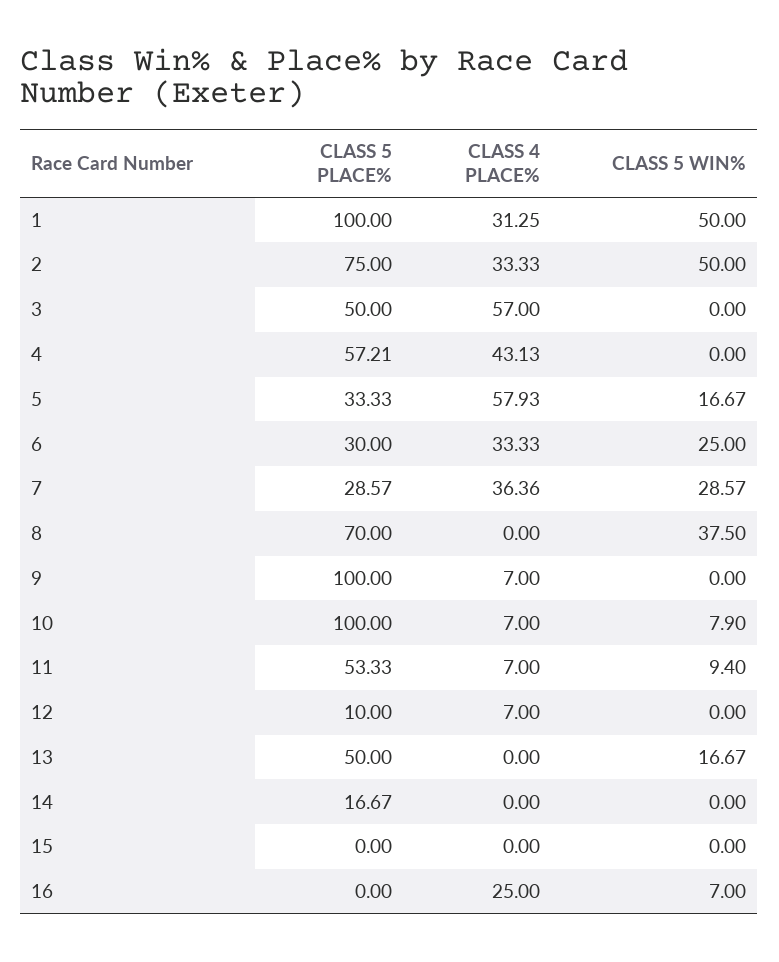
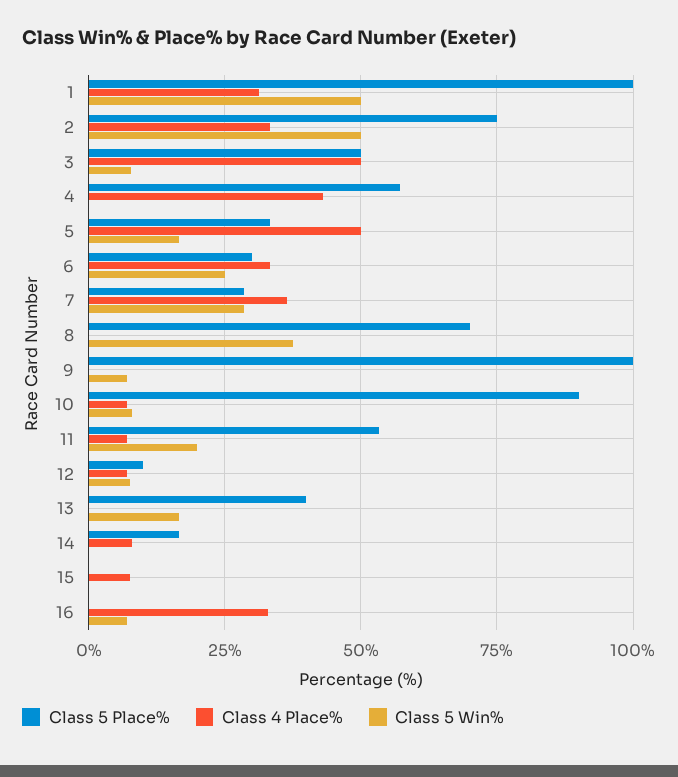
CLASS 4 PLACE%, 3: 57 -> 50
CLASS 5 WIN%, 3: 0 -> 7.5
CLASS 4 PLACE%, 5: 57.93 -> 50
CLASS 4 PLACE%, 9: 7 -> 0
CLASS 5 WIN%, 9: 0 -> 7.5
CLASS 5 PLACE%, 10: 100 -> 90
CLASS 5 WIN%, 11: 9.4 -> 20
CLASS 5 WIN%, 12: 0 -> 7.5
CLASS 5 PLACE%, 13: 50 -> 40
CLASS 4 PLACE%, 14: 0 -> 7.5
CLASS 4 PLACE%, 15: 0 -> 7.5
CLASS 4 PLACE%, 16: 25 -> 32.5

